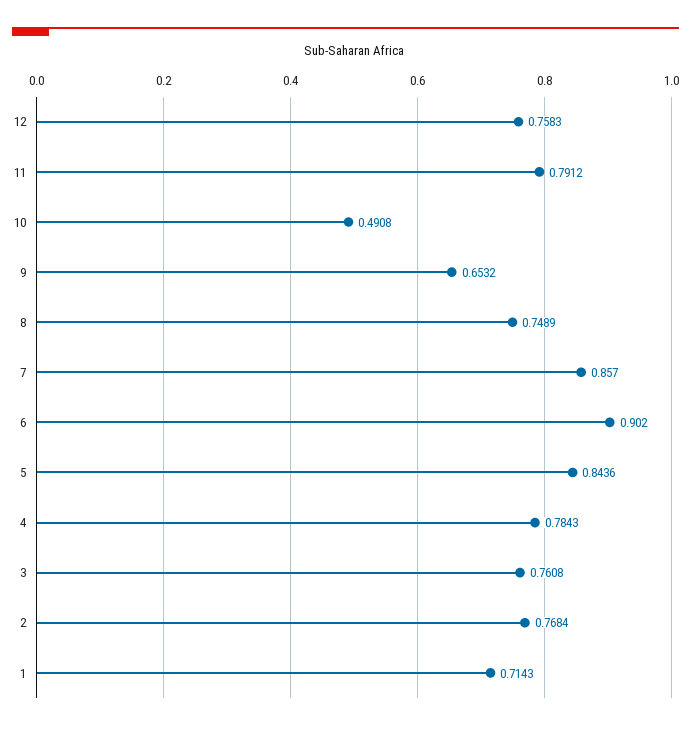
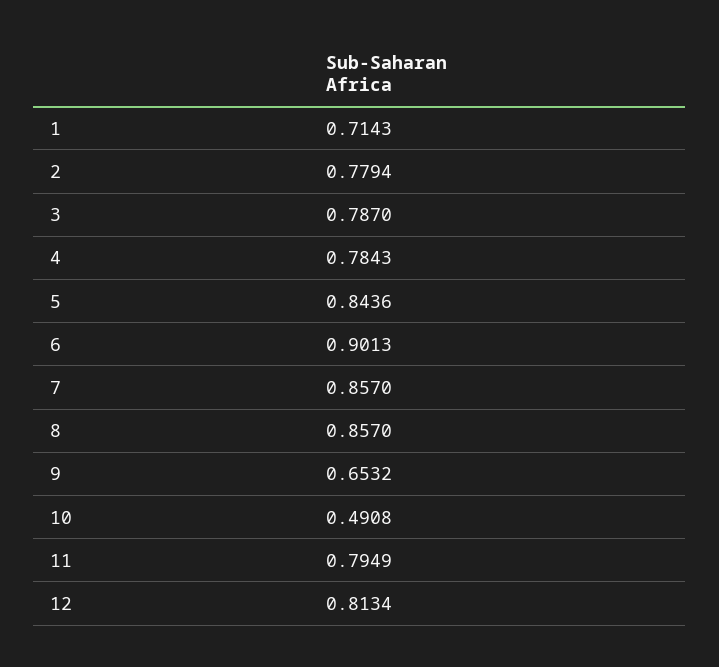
12: 0.7583 -> 0.8134
11: 0.7912 -> 0.7949
8: 0.7489 -> 0.857
6: 0.902 -> 0.9013
3: 0.7608 -> 0.787
2: 0.7684 -> 0.7794

